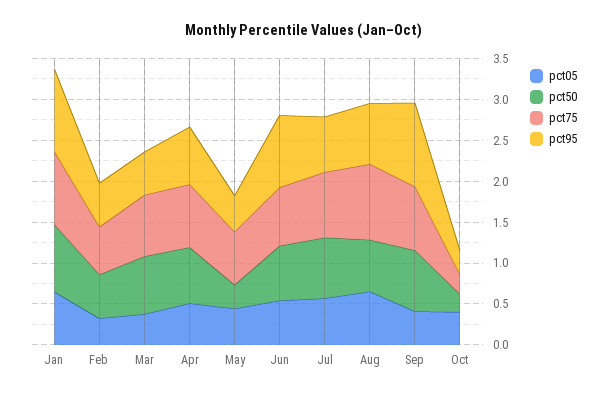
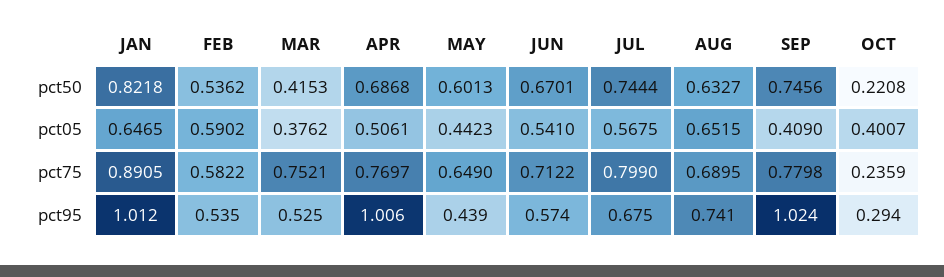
pct05, Feb: 0.3 -> 0.5902
pct50, Mar: 0.7 -> 0.4153
pct95, Apr: 0.7 -> 1.006
pct50, May: 0.3 -> 0.6013
pct95, Jun: 0.9 -> 0.574
pct75, Aug: 0.9 -> 0.6895

